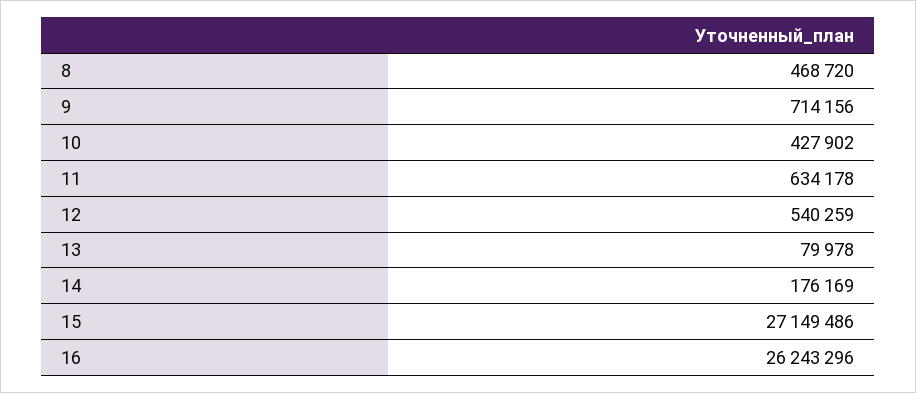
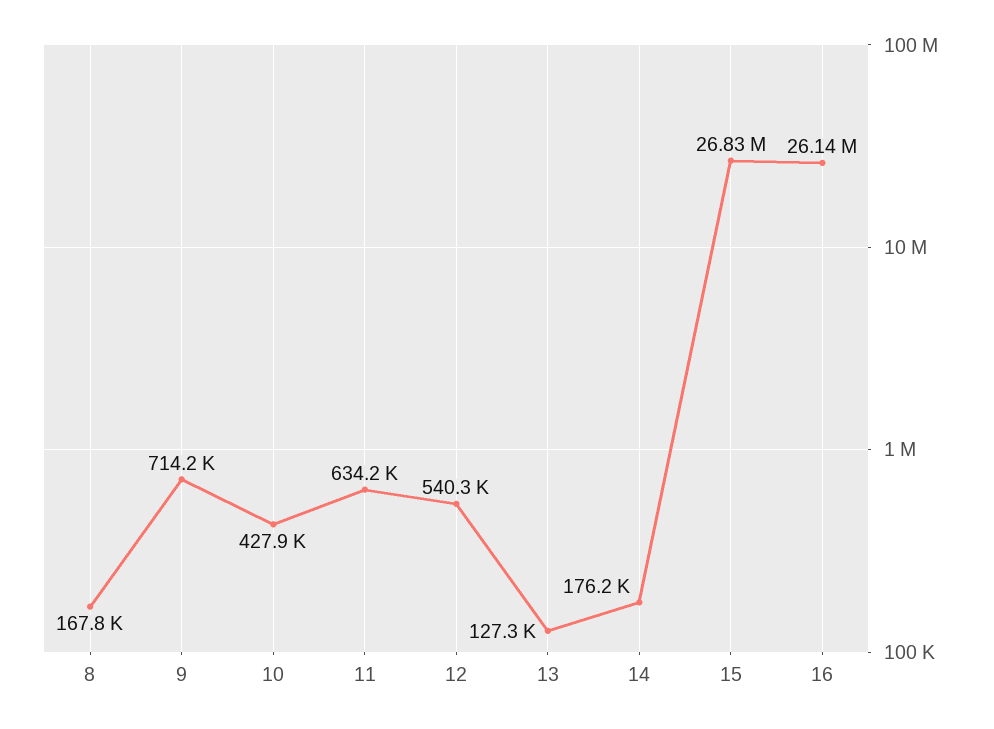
8: 468720 -> 167800
13: 79978 -> 127300
15: 27149486 -> 26830000
16: 26243296 -> 26140000

